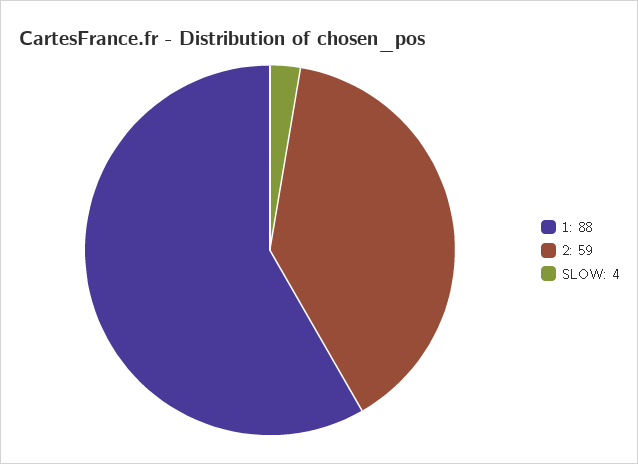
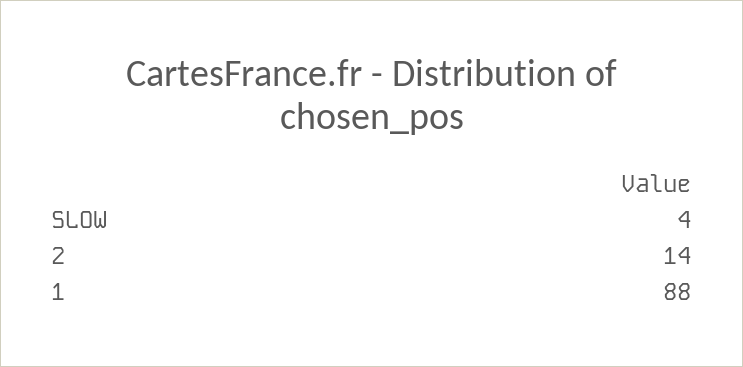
2: 59 -> 14

